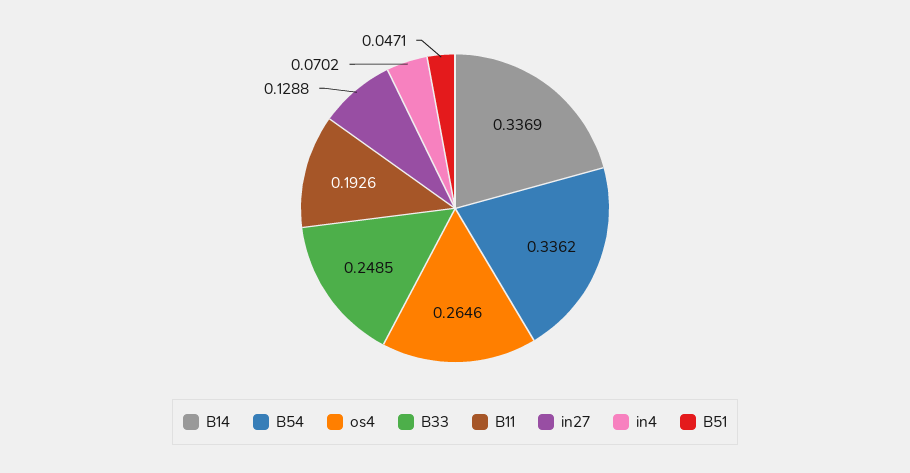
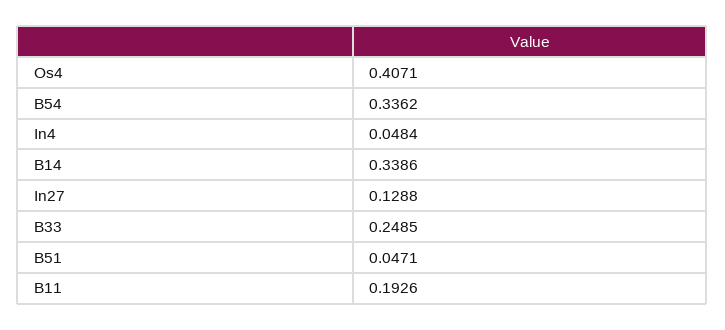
B14: 0.3369 -> 0.3386
os4: 0.2646 -> 0.4071
in4: 0.0702 -> 0.0484

